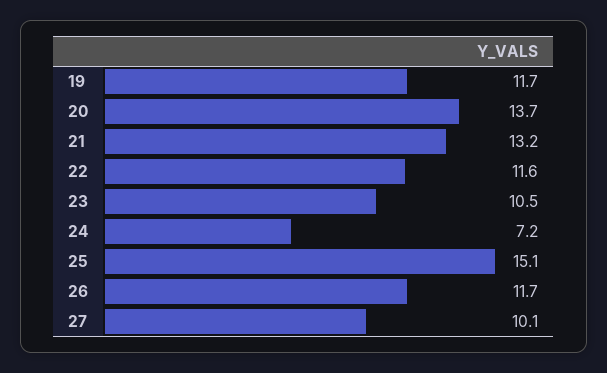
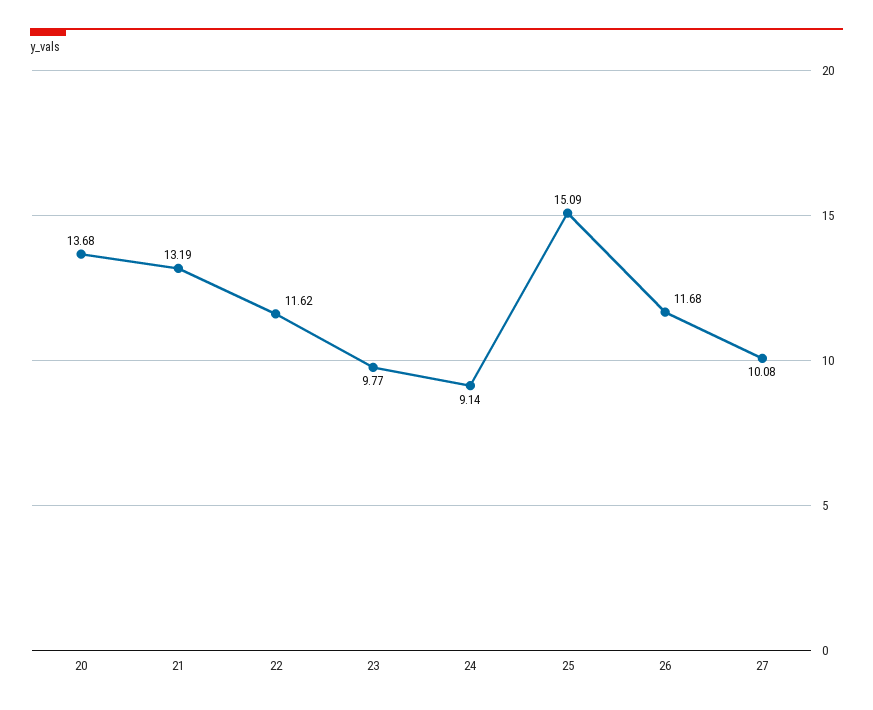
19: 11.7 -> none
23: 10.5 -> 9.77
24: 7.2 -> 9.14

